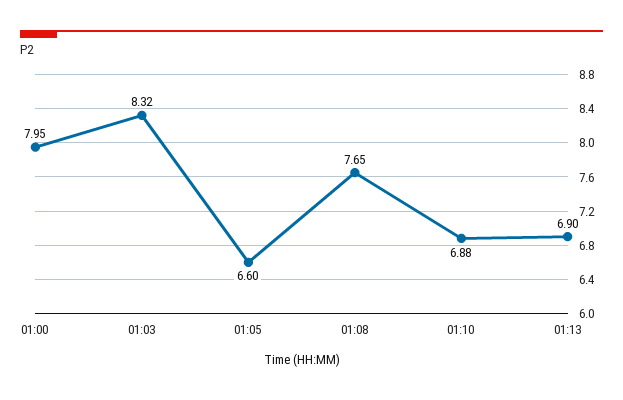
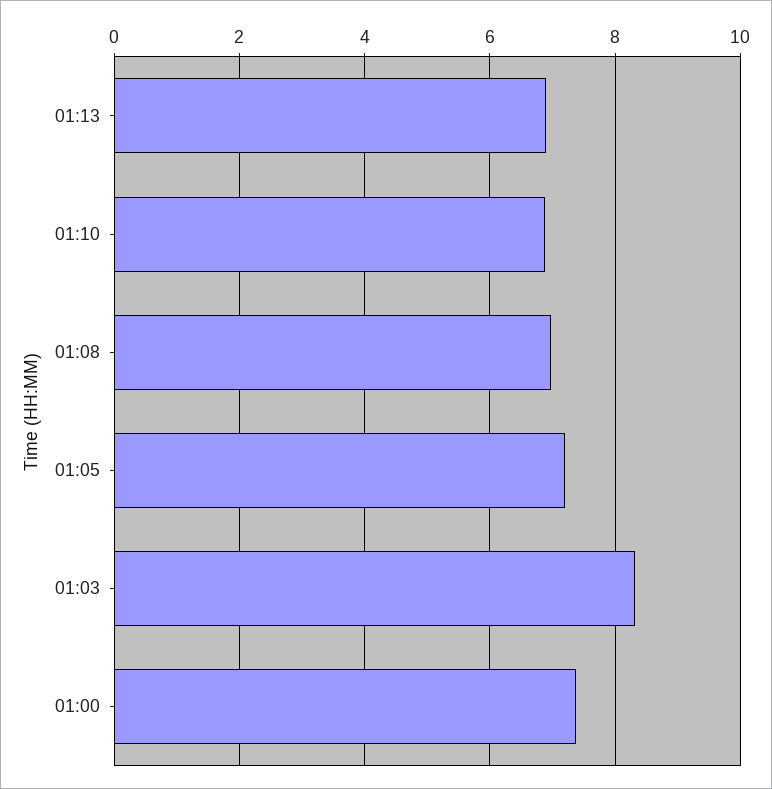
01:00: 7.95 -> 7.4
01:05: 6.6 -> 7.2
01:08: 7.65 -> 7

